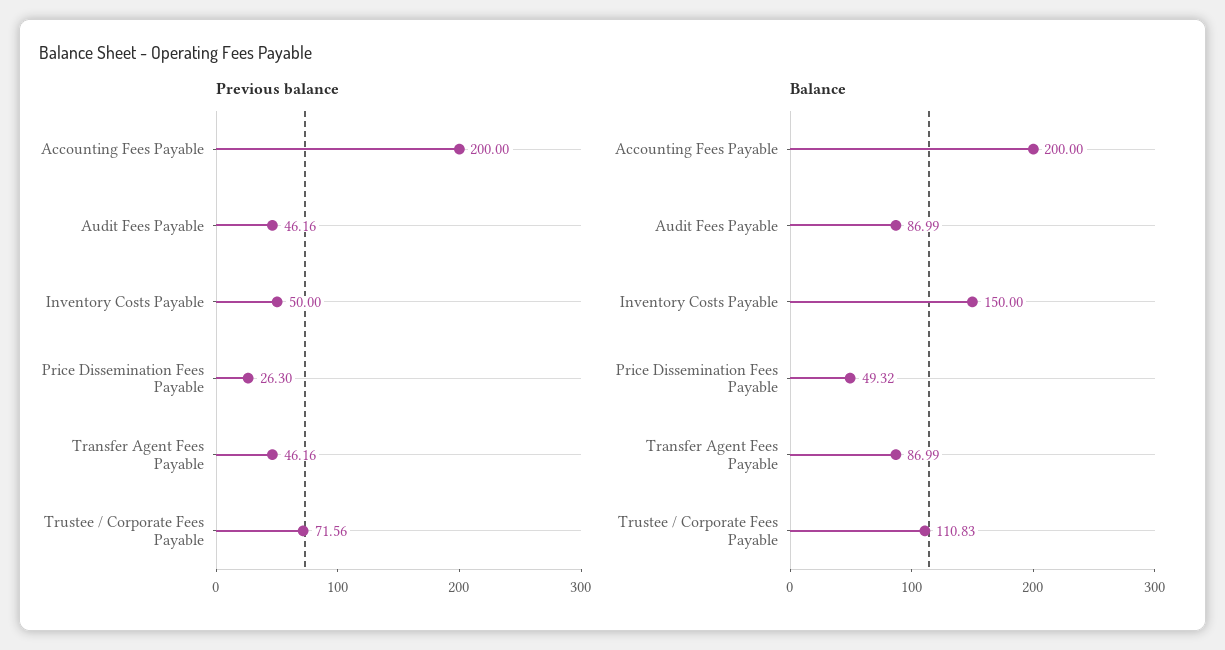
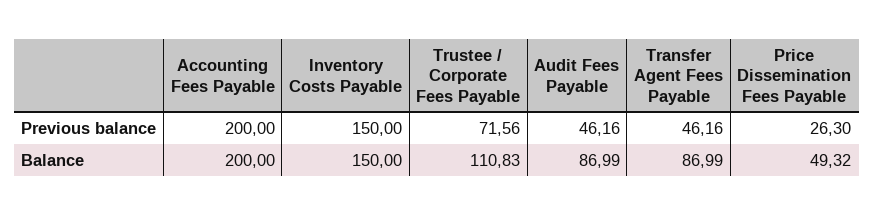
Previous balance, Inventory Costs Payable: 50 -> 150

